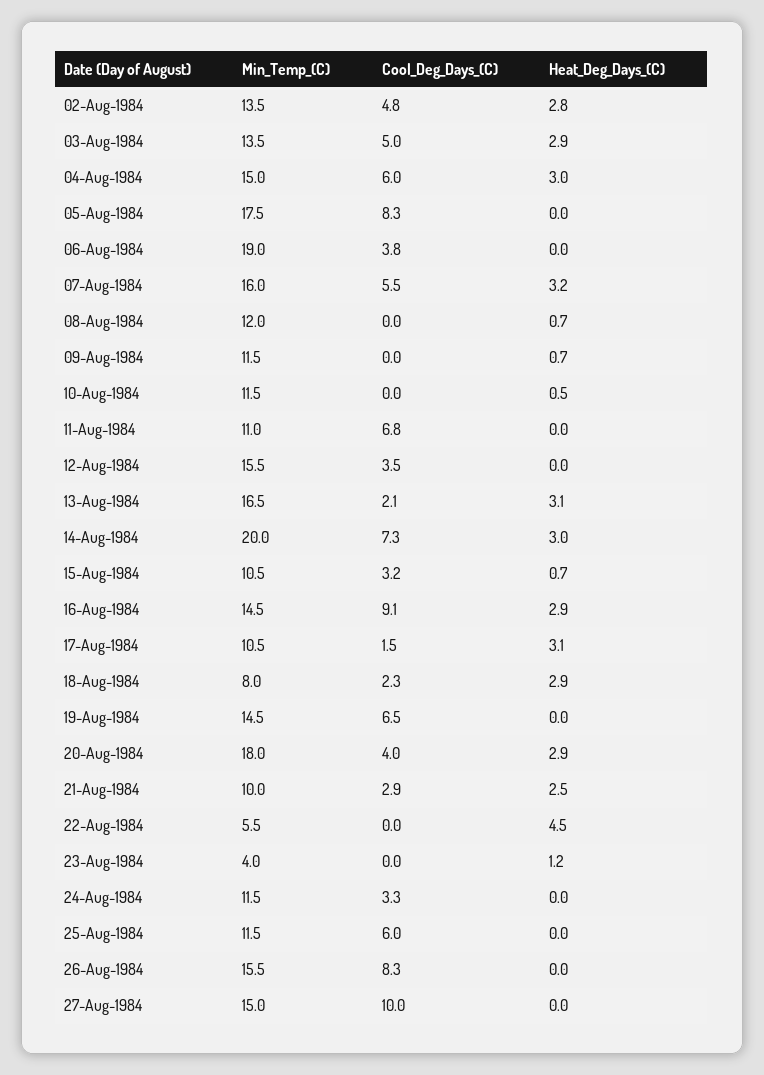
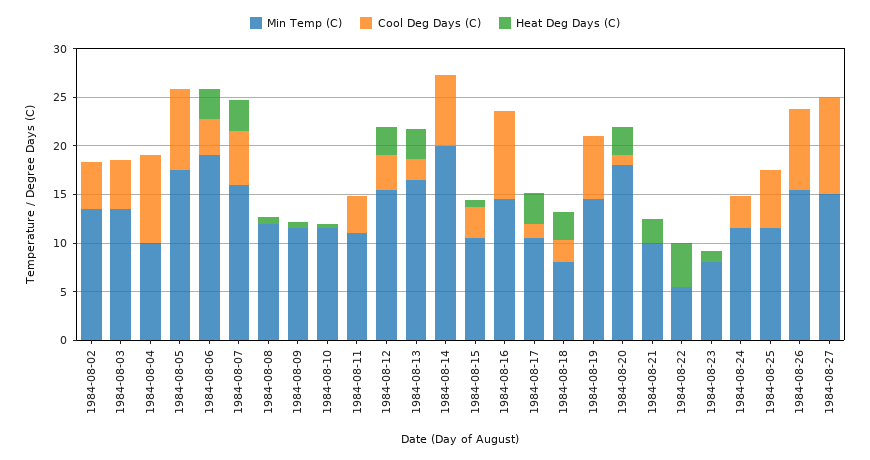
Heat_Deg_Days_(C), 02-Aug-1984: 2.8 -> 0
Heat_Deg_Days_(C), 03-Aug-1984: 2.9 -> 0
Min_Temp_(C), 04-Aug-1984: 15 -> 10
Cool_Deg_Days_(C), 04-Aug-1984: 6 -> 9
Heat_Deg_Days_(C), 04-Aug-1984: 3 -> 0
Heat_Deg_Days_(C), 06-Aug-1984: 0 -> 3
Cool_Deg_Days_(C), 11-Aug-1984: 6.8 -> 4
Heat_Deg_Days_(C), 12-Aug-1984: 0 -> 3
Heat_Deg_Days_(C), 14-Aug-1984: 3 -> 0
Heat_Deg_Days_(C), 16-Aug-1984: 2.9 -> 0
Cool_Deg_Days_(C), 20-Aug-1984: 4 -> 1
Cool_Deg_Days_(C), 21-Aug-1984: 2.9 -> 0
Min_Temp_(C), 23-Aug-1984: 4 -> 8

